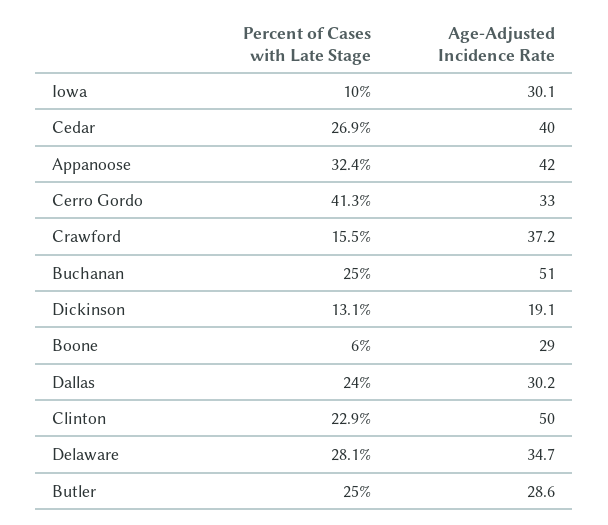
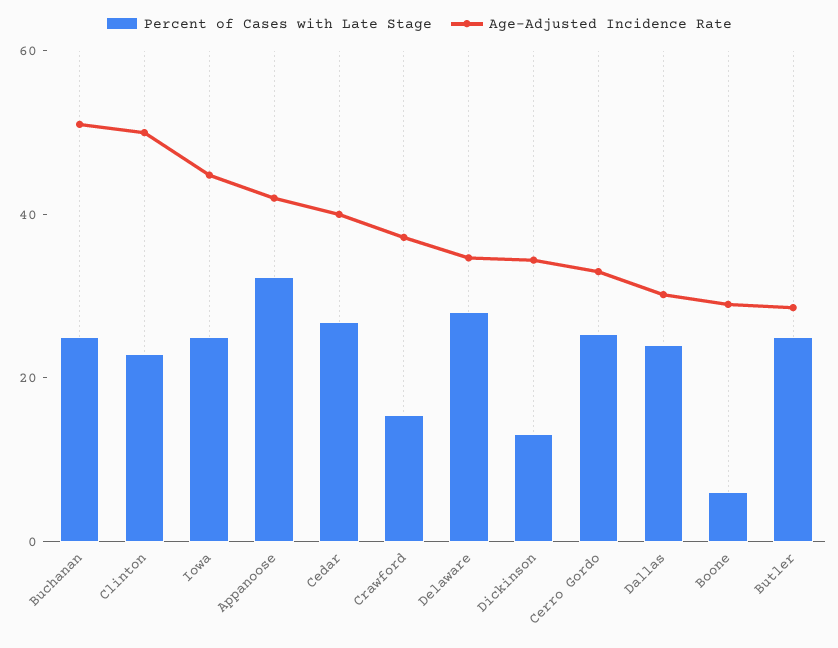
Percent of Cases with Late Stage, Iowa: 10 -> 25
Age-Adjusted Incidence Rate, Iowa: 30.1 -> 45
Percent of Cases with Late Stage, Cerro Gordo: 41.3 -> 25
Age-Adjusted Incidence Rate, Dickinson: 19.1 -> 35

